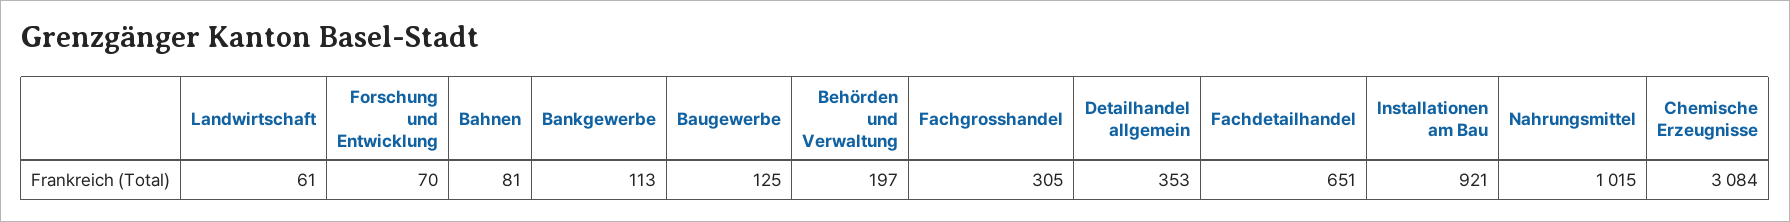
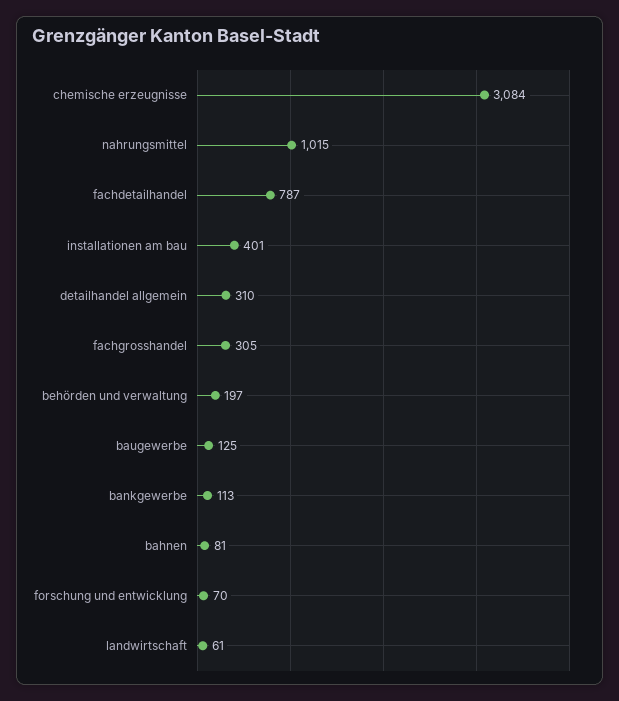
Detailhandel allgemein: 353 -> 310
Fachdetailhandel: 651 -> 787
Installationen am Bau: 921 -> 401

